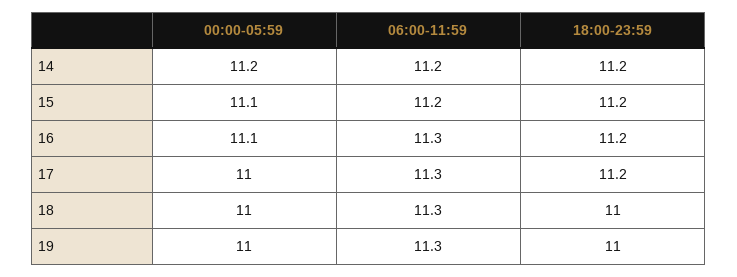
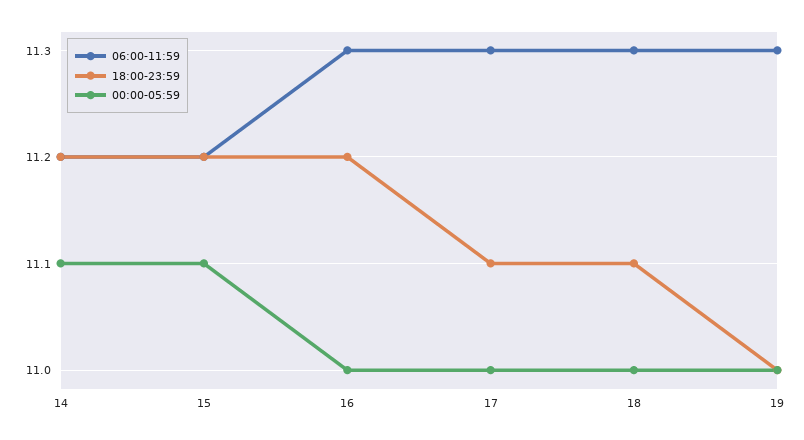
00:00-05:59, 14: 11.2 -> 11.1
00:00-05:59, 16: 11.1 -> 11
18:00-23:59, 17: 11.2 -> 11.1
18:00-23:59, 18: 11 -> 11.1

